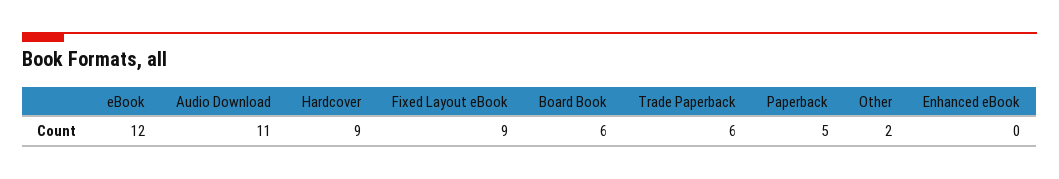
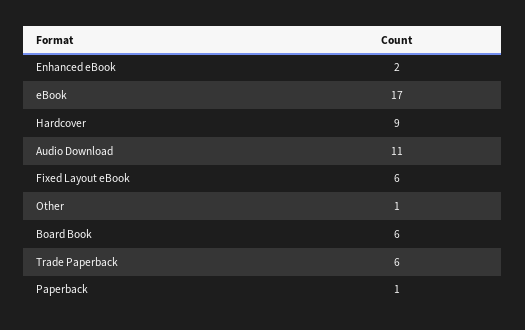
eBook: 12 -> 17
Fixed Layout eBook: 9 -> 6
Paperback: 5 -> 1
Other: 2 -> 1
Enhanced eBook: 0 -> 2

